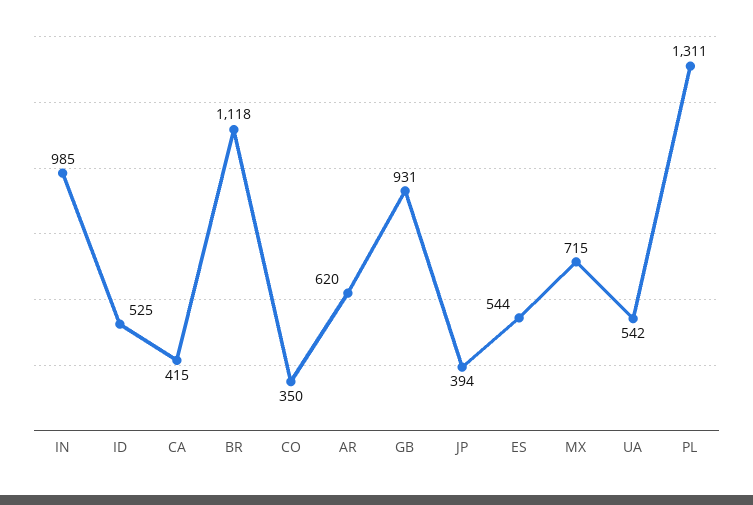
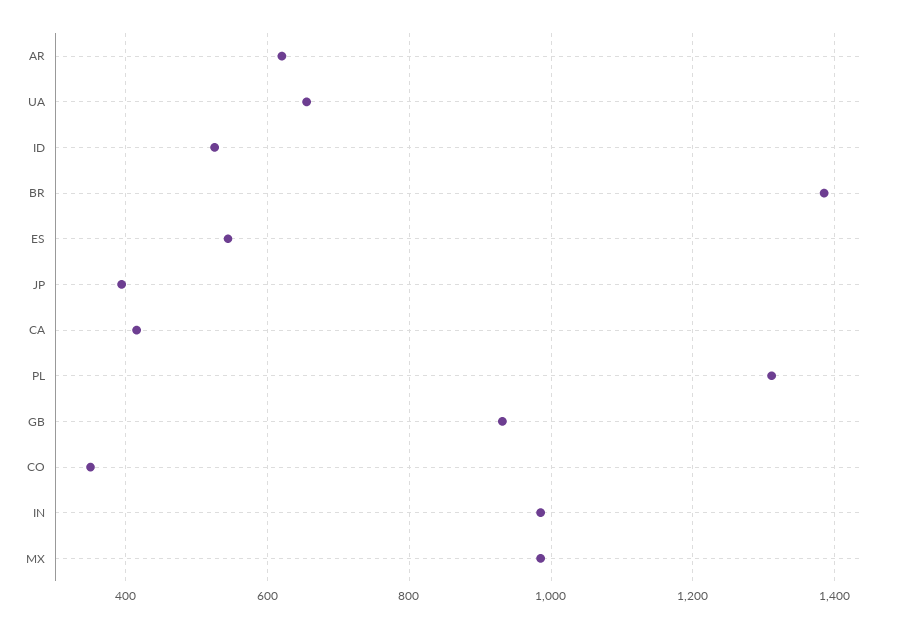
BR: 1118 -> 1380
MX: 715 -> 980
UA: 542 -> 660

